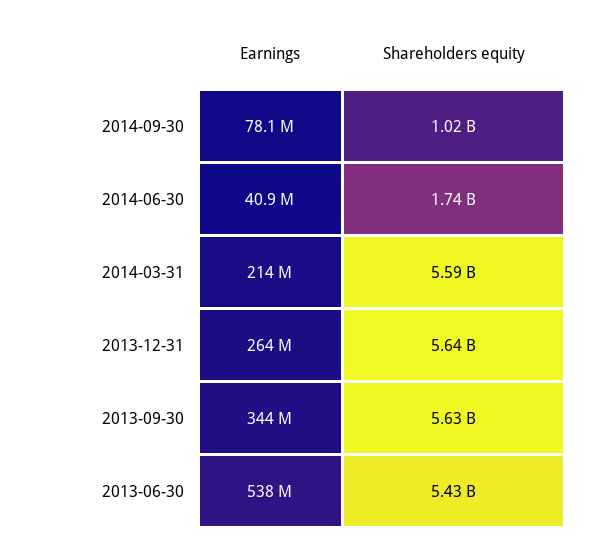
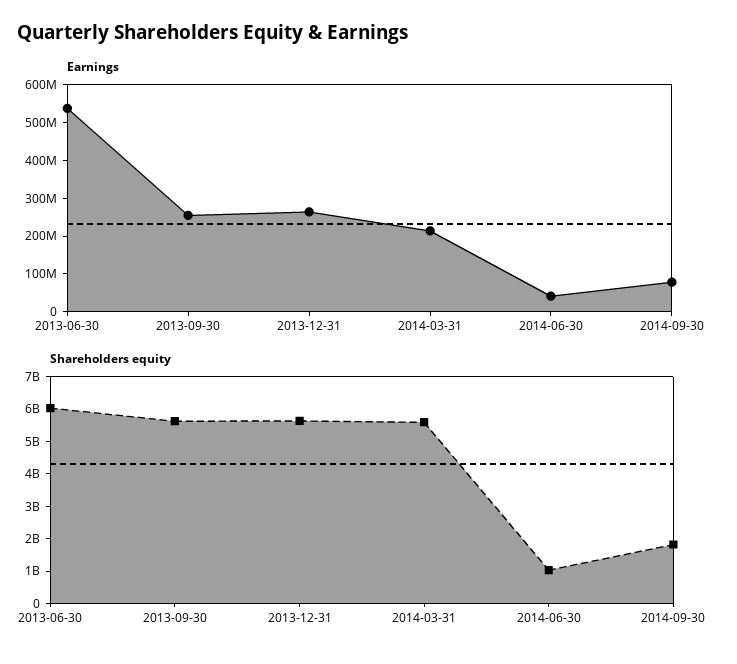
Shareholders equity, 2014-09-30: 1020000000 -> 1750000000
Shareholders equity, 2014-06-30: 1740000000 -> 1000000000
Earnings, 2013-09-30: 344000000 -> 250000000
Shareholders equity, 2013-06-30: 5430000000 -> 6000000000

